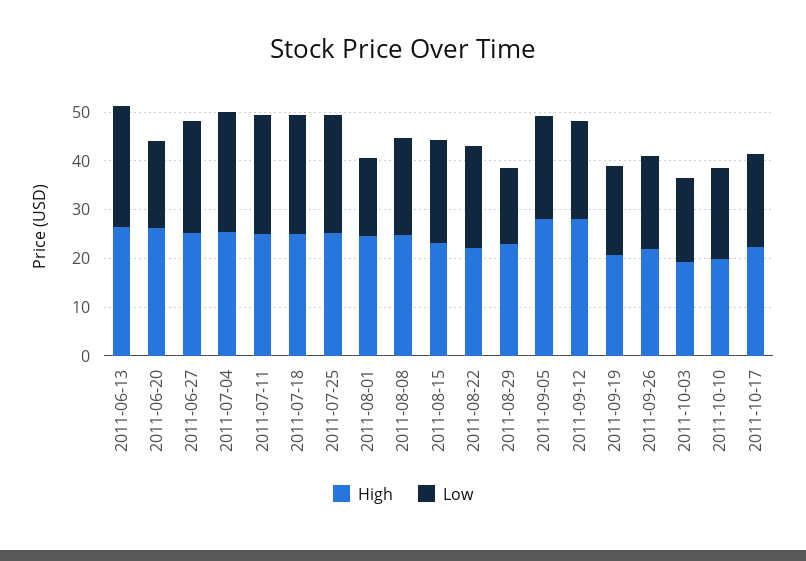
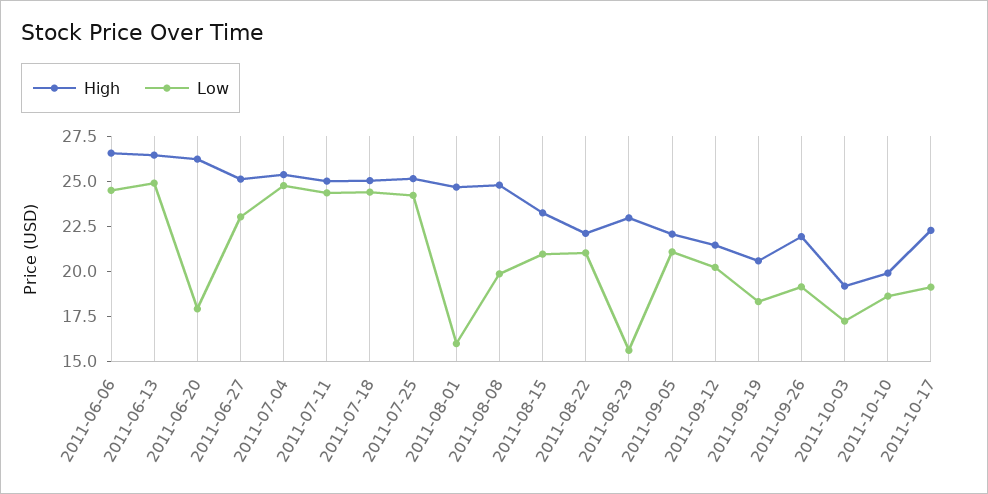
High, 2011-09-05: 28 -> 22
High, 2011-09-12: 28 -> 21.5
High, 2011-06-06: none -> 26.5
Low, 2011-06-06: none -> 24.5

